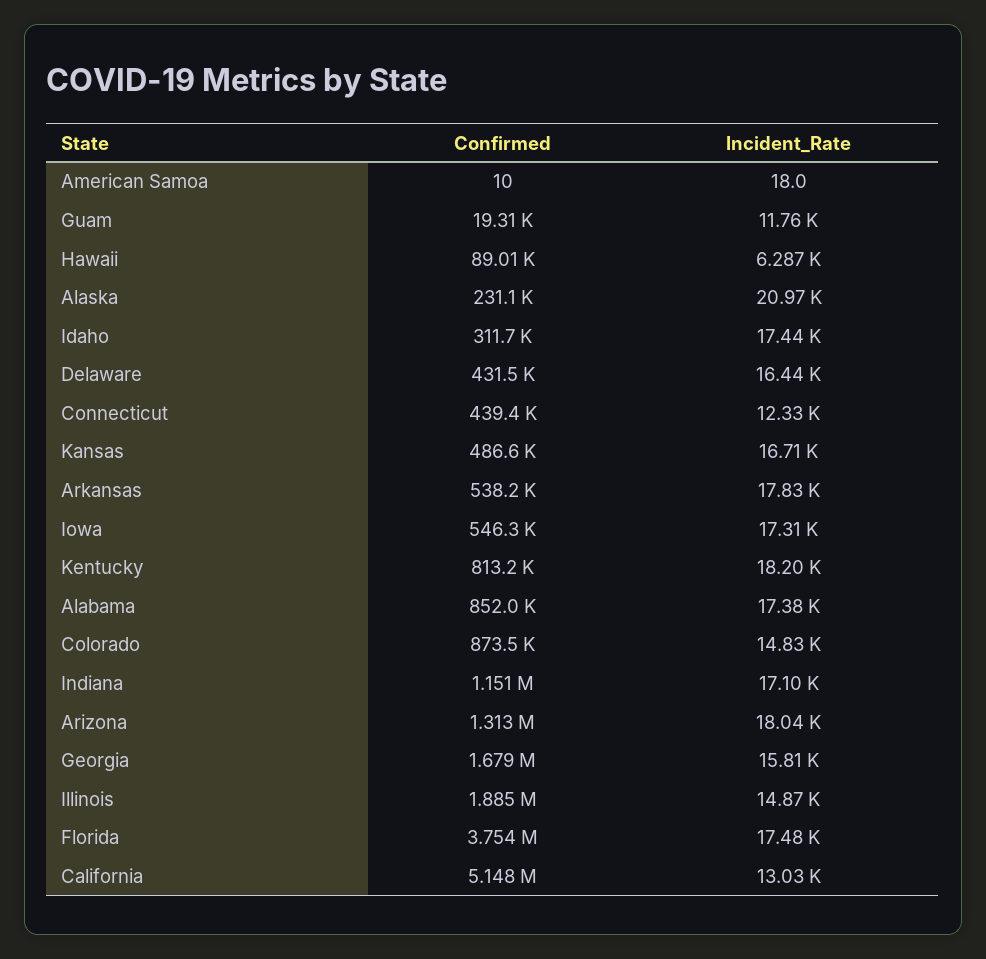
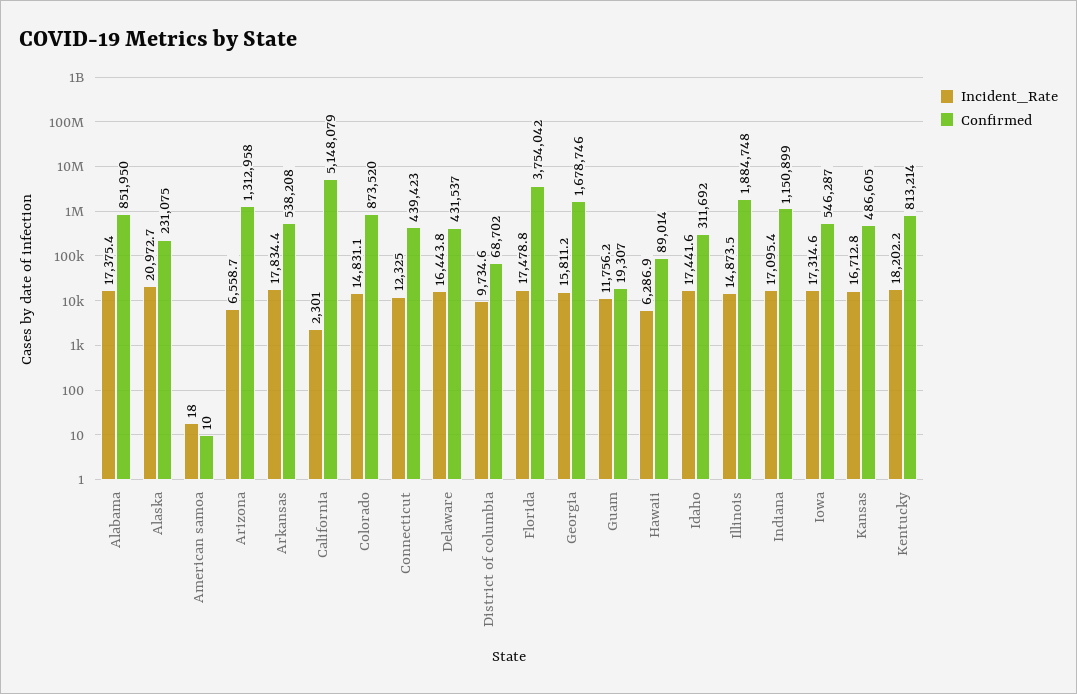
Incident_Rate, Arizona: 18040 -> 6558.7
Incident_Rate, California: 13030 -> 2301
Incident_Rate, District of columbia: none -> 9734.6
Confirmed, District of columbia: none -> 68702

